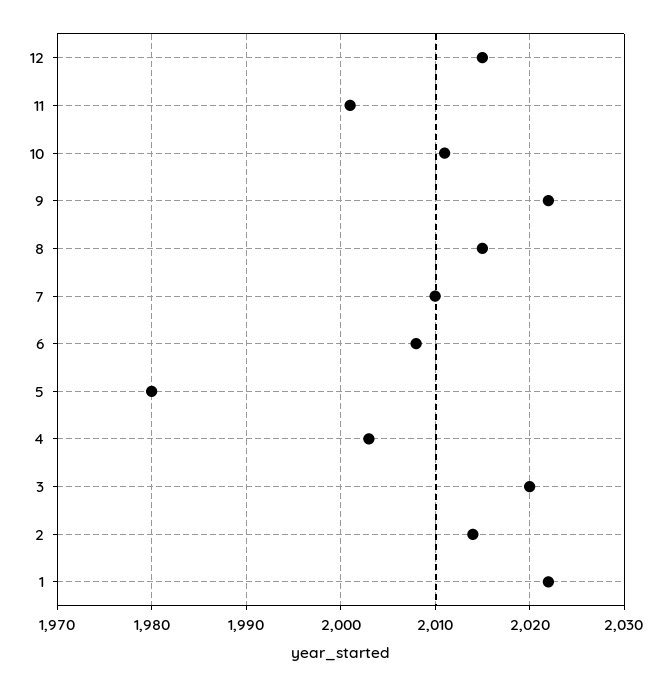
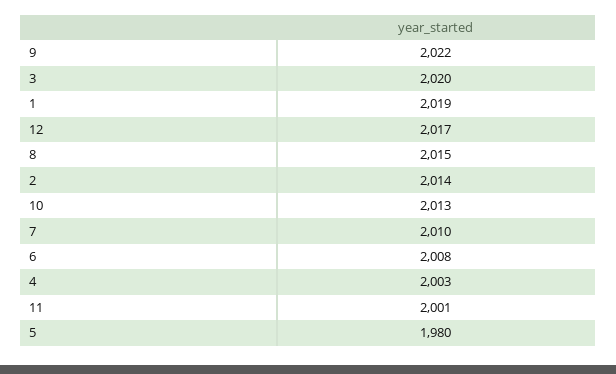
12: 2015 -> 2017
10: 2011 -> 2013
1: 2022 -> 2019

